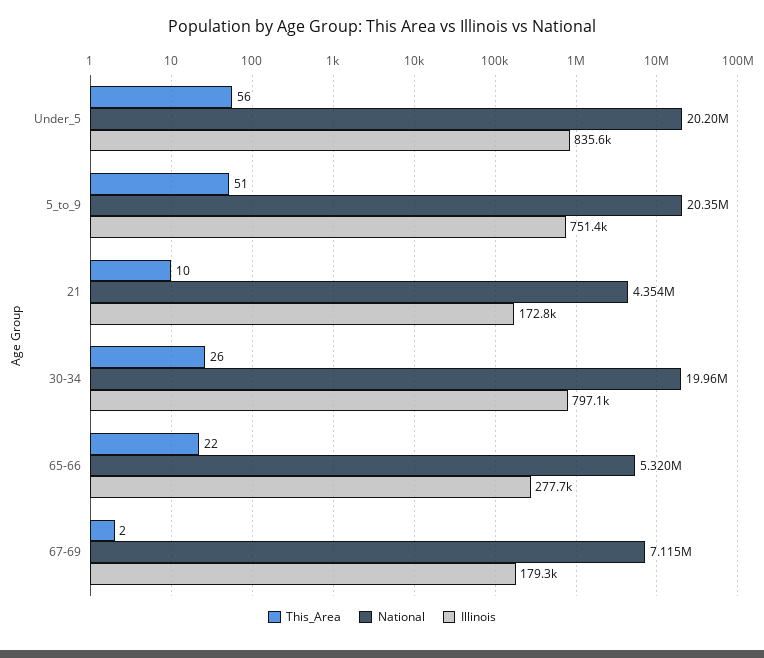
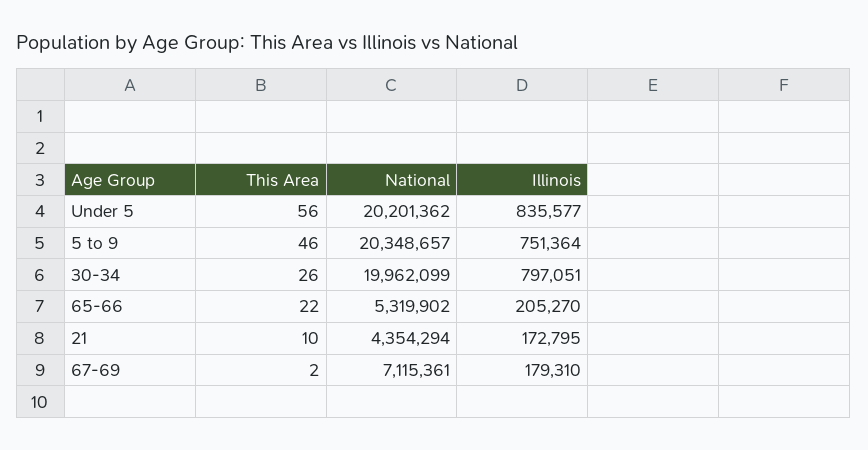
This_Area, 5_to_9: 51 -> 46
Illinois, 65-66: 277700 -> 205270

